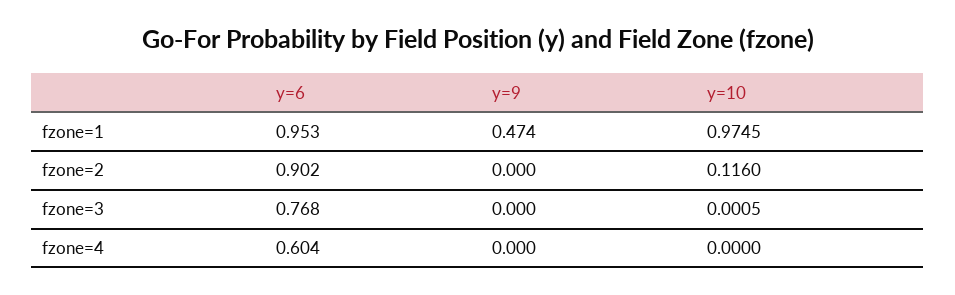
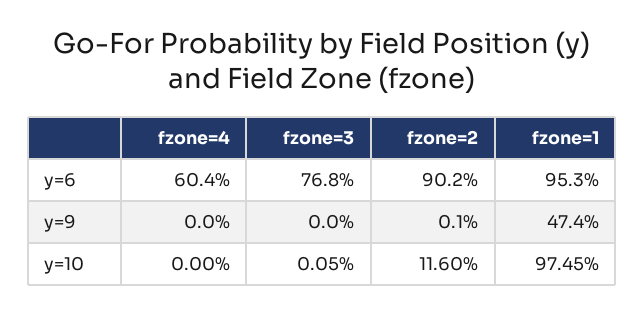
y=9, fzone=2: 0 -> 0.001

